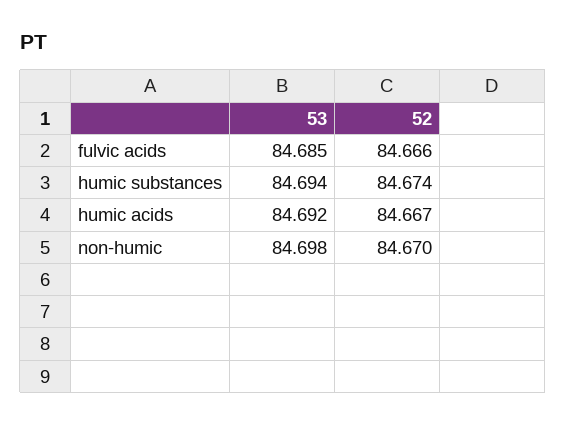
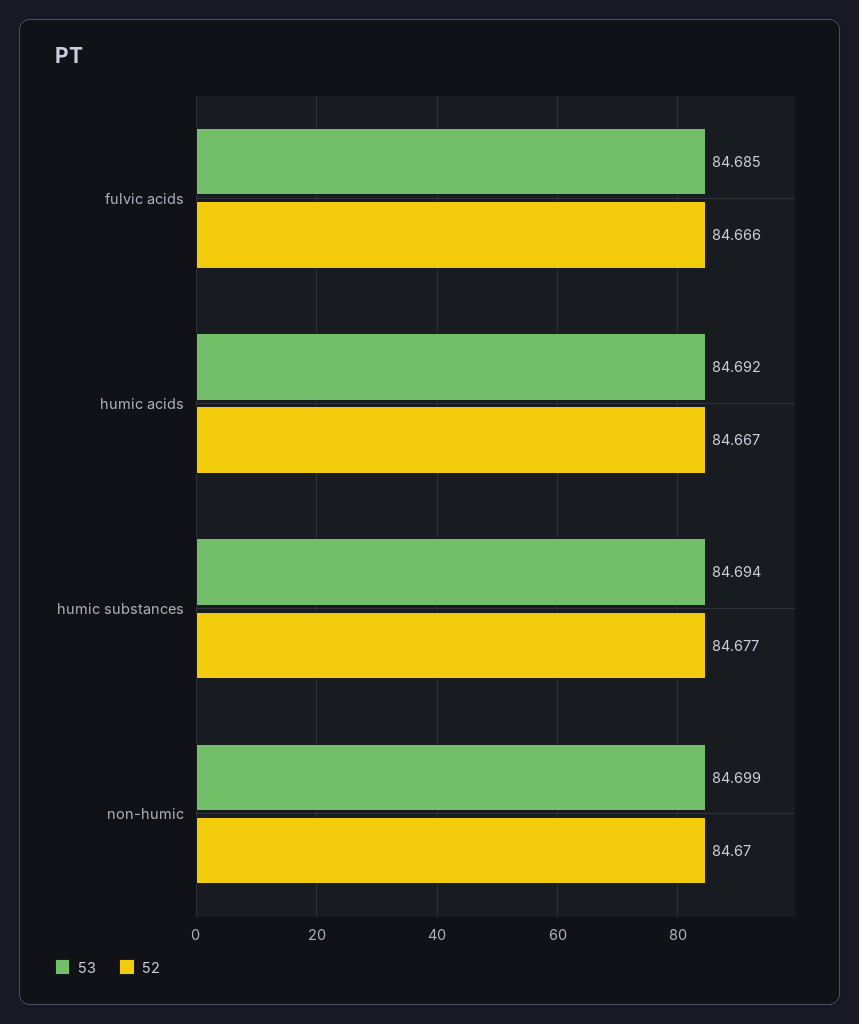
52, humic substances: 84.674 -> 84.677
53, non-humic: 84.698 -> 84.699

